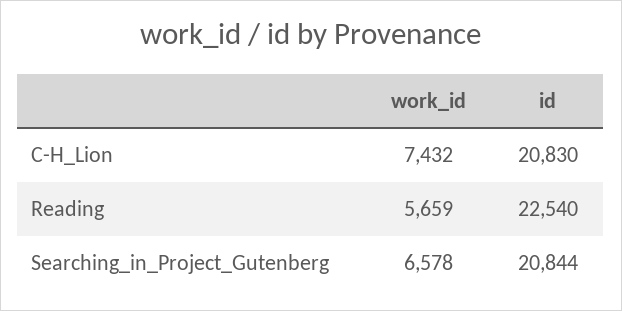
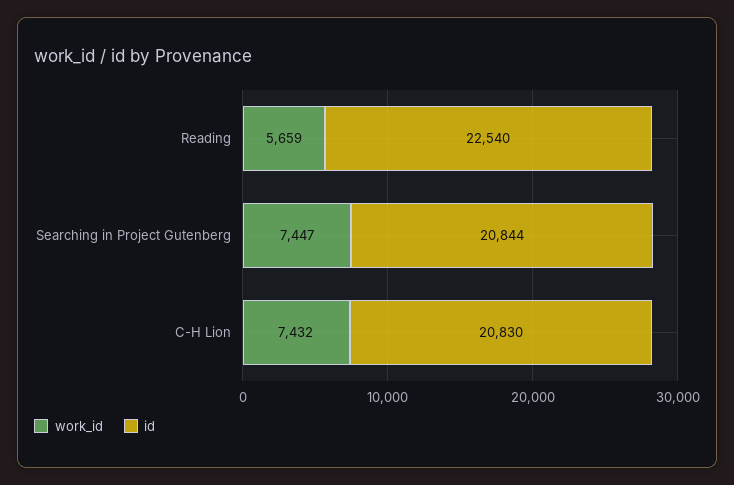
work_id, Searching_in_Project_Gutenberg: 6578 -> 7447

